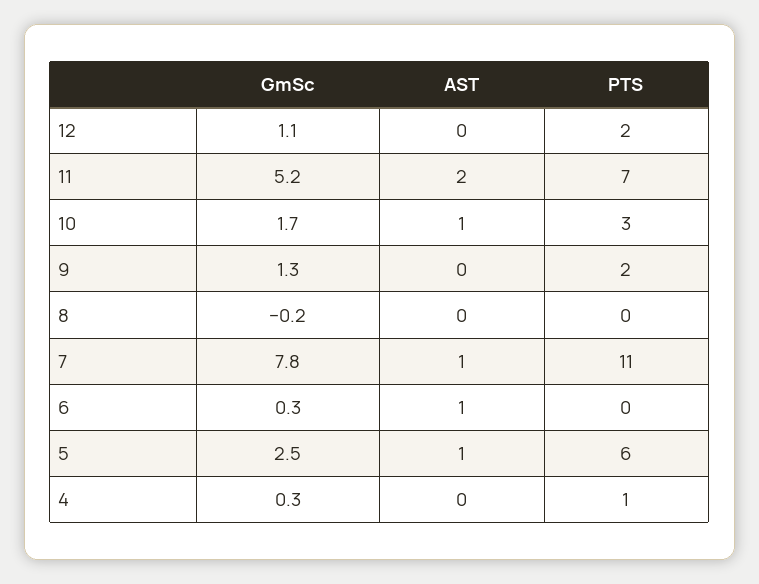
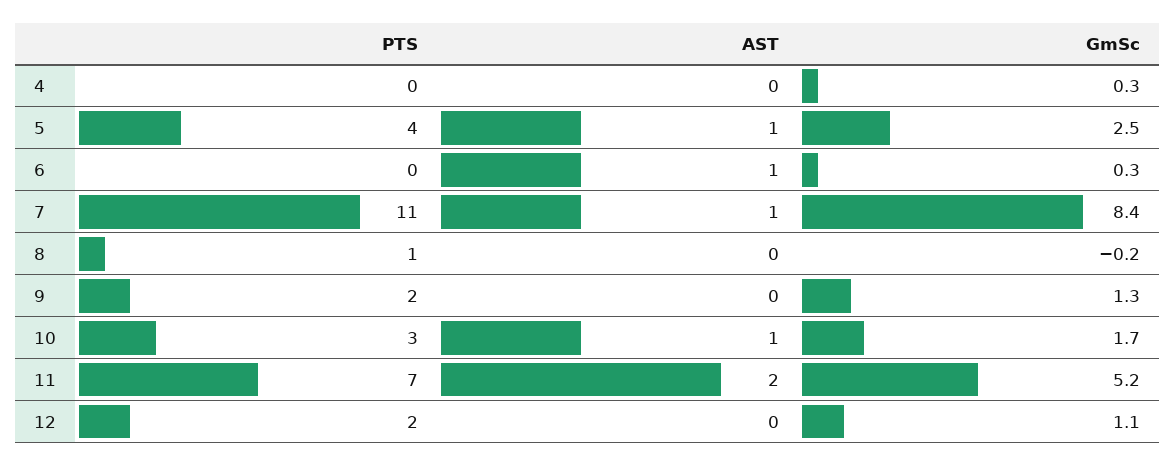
PTS, 8: 0 -> 1
GmSc, 7: 7.8 -> 8.4
PTS, 5: 6 -> 4
PTS, 4: 1 -> 0

